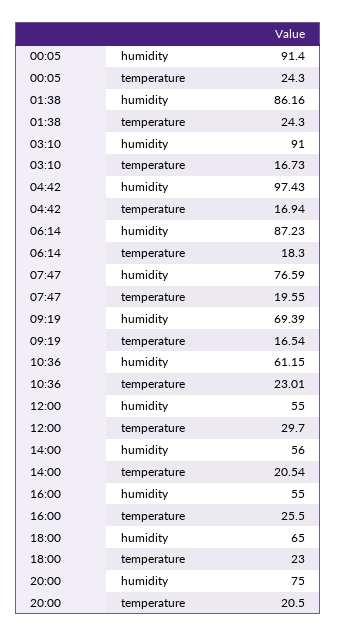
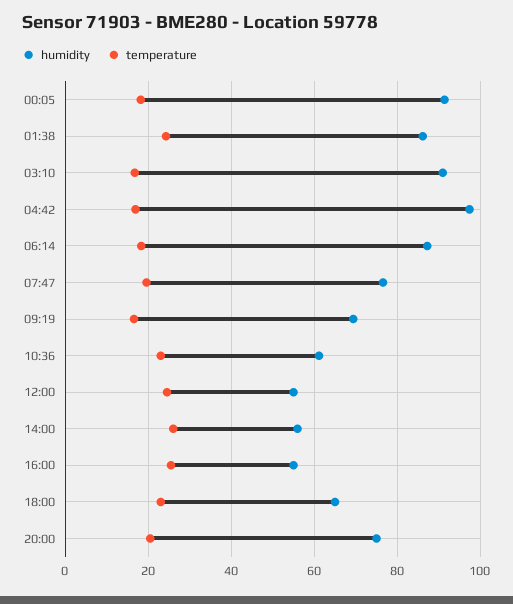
temperature, 00:05: 24.3 -> 18
temperature, 12:00: 29.7 -> 24
temperature, 14:00: 20.54 -> 26

